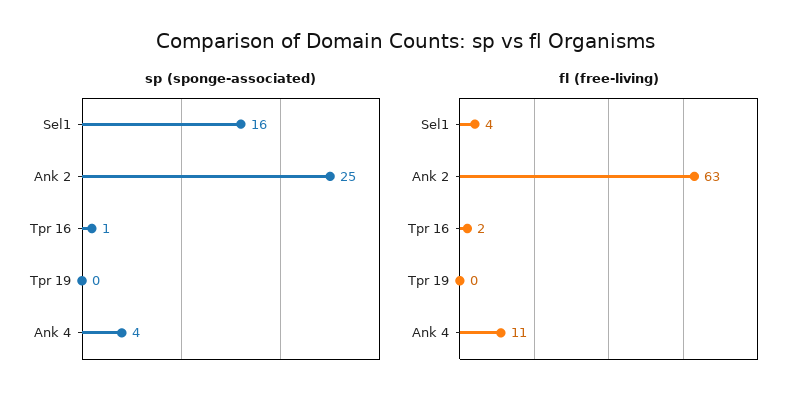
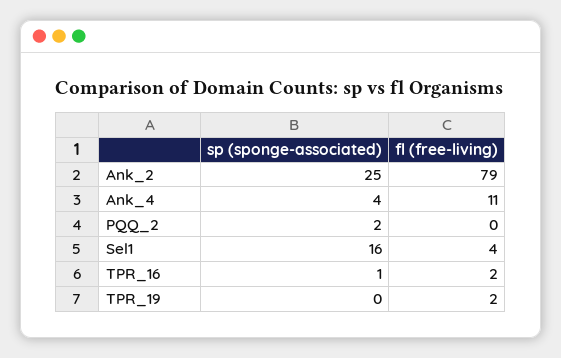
fl (free-living), Ank 2: 63 -> 79
fl (free-living), Tpr 19: 0 -> 2
sp (sponge-associated), PQQ_2: none -> 2
fl (free-living), PQQ_2: none -> 0

